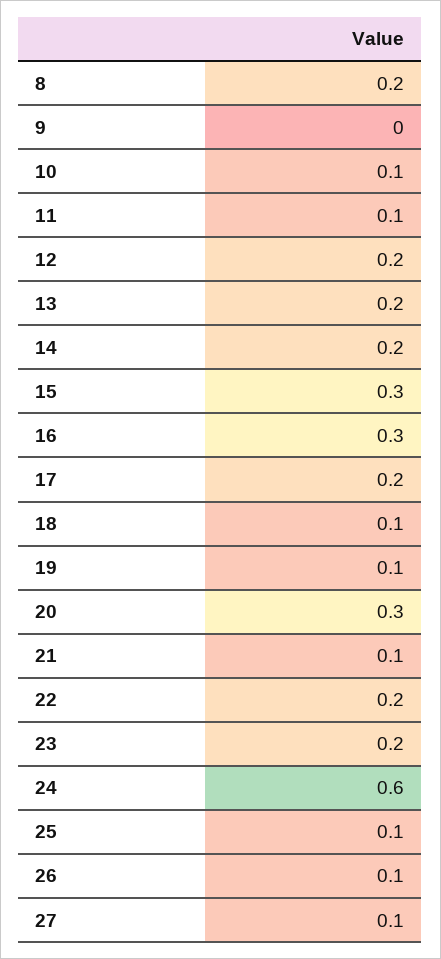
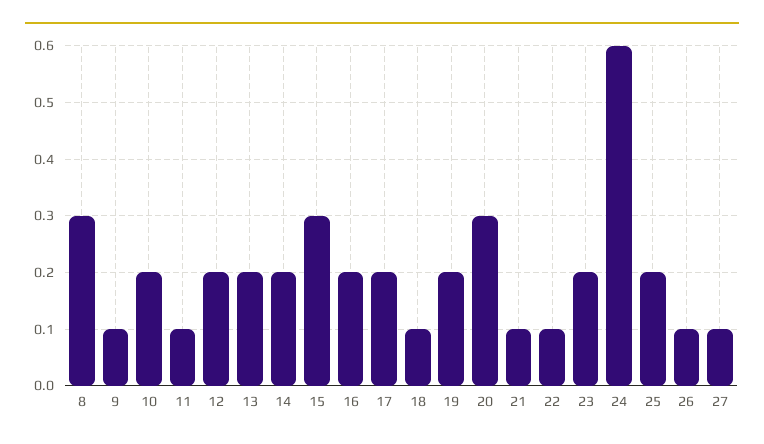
8: 0.2 -> 0.3
9: 0 -> 0.1
10: 0.1 -> 0.2
16: 0.3 -> 0.2
19: 0.1 -> 0.2
22: 0.2 -> 0.1
25: 0.1 -> 0.2

